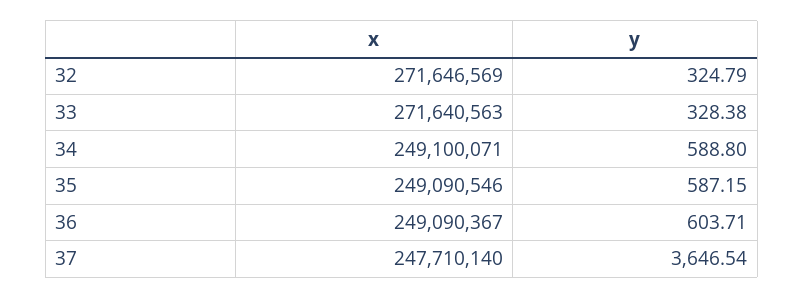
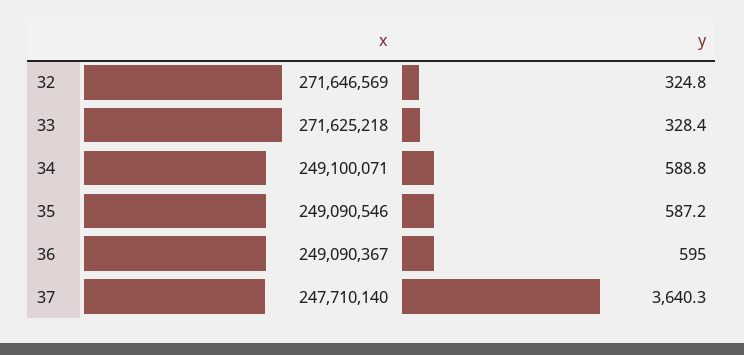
x, 33: 271640563 -> 271625218
y, 36: 603.71 -> 595
y, 37: 3646.54 -> 3640.3

